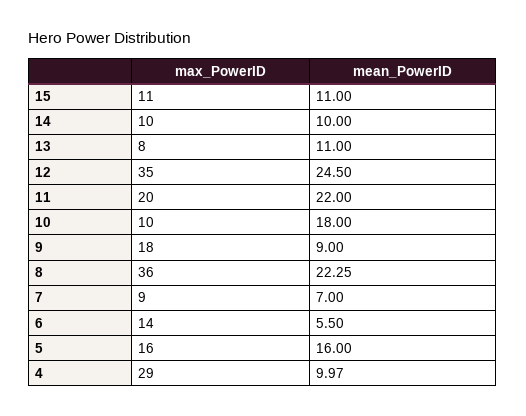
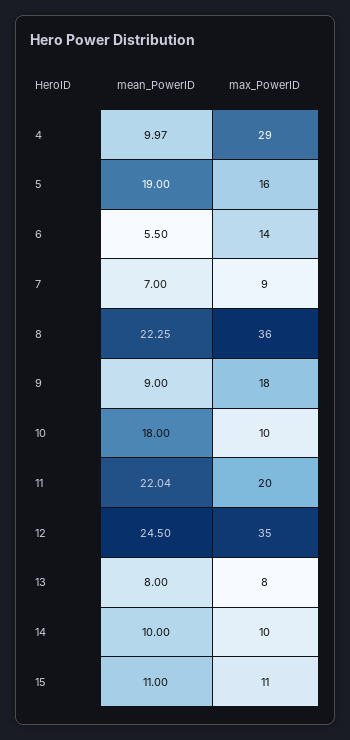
mean_PowerID, 13: 11 -> 8
mean_PowerID, 11: 22 -> 22.04
mean_PowerID, 5: 16 -> 19

